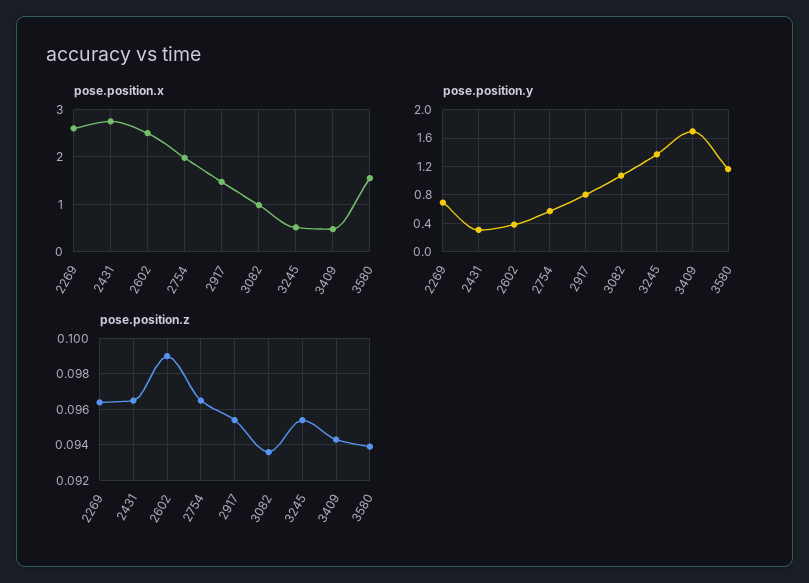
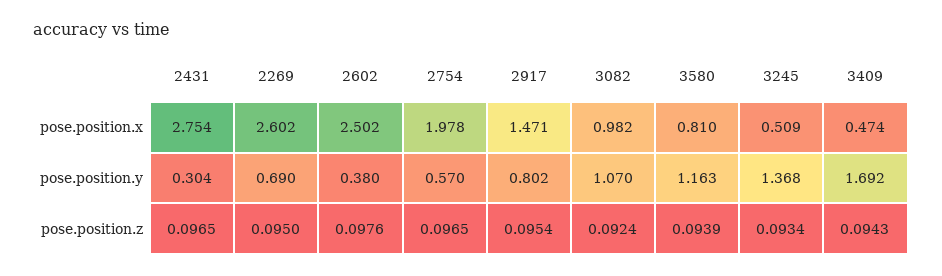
pose.position.x, 3580: 1.6 -> 0.81
pose.position.z, 2269: 0.0965 -> 0.095
pose.position.z, 2602: 0.099 -> 0.0976
pose.position.z, 3082: 0.0935 -> 0.0924
pose.position.z, 3245: 0.0955 -> 0.0934

